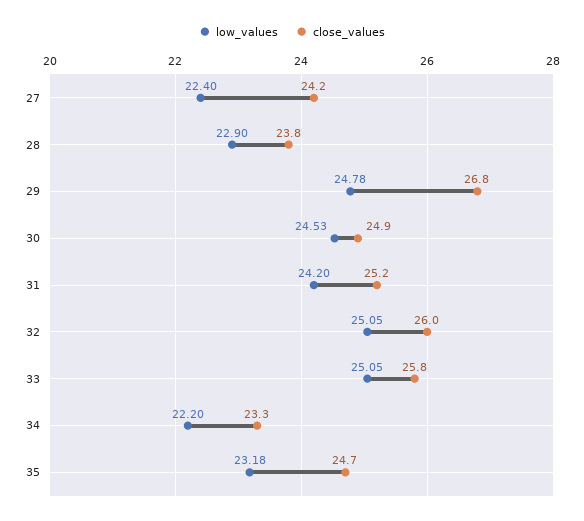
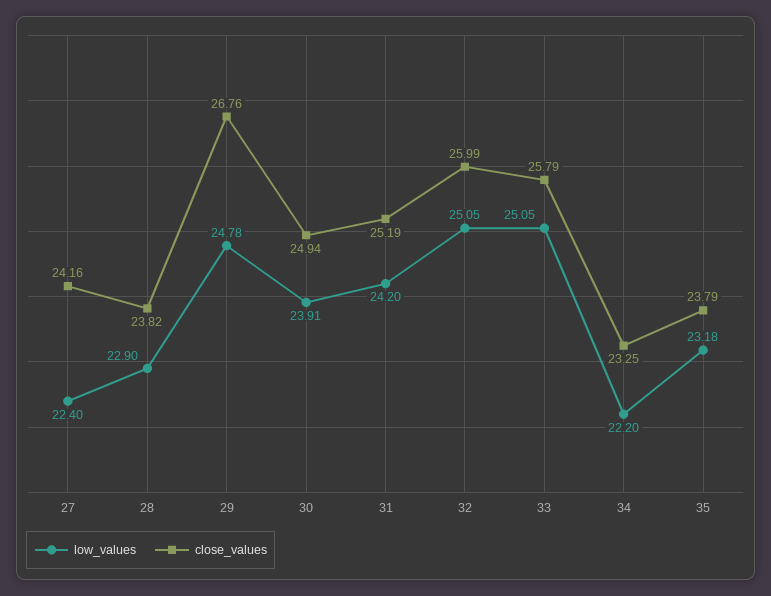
low_values, 30: 24.53 -> 23.91
close_values, 35: 24.7 -> 23.79

